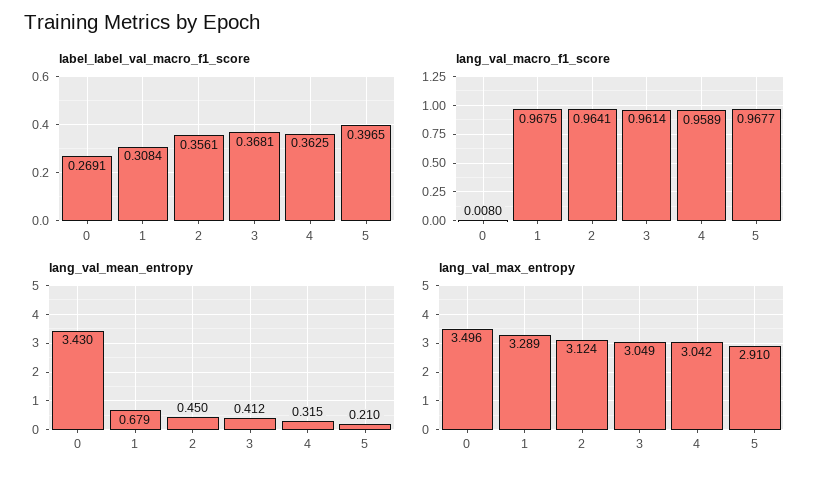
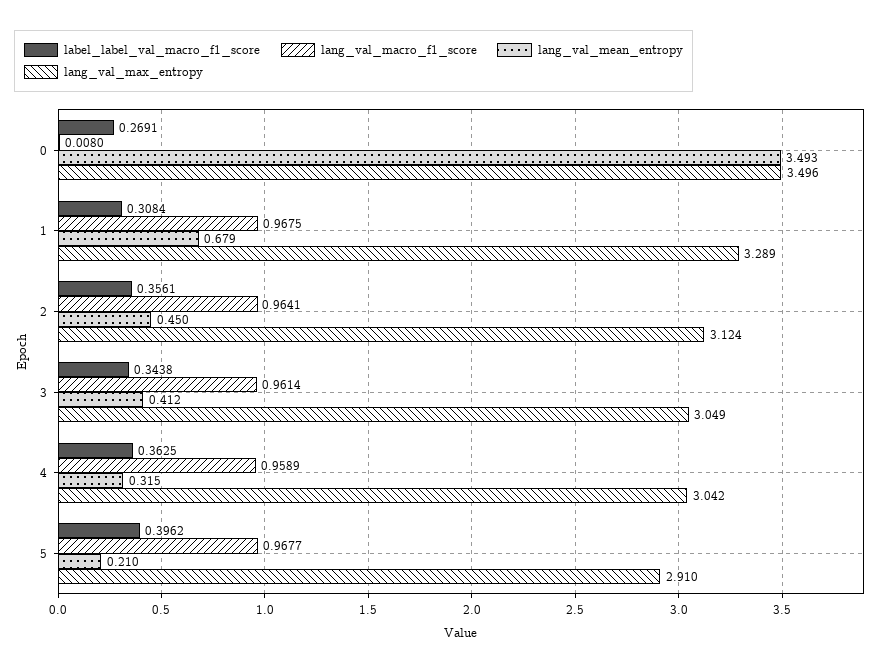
label_label_val_macro_f1_score, 3: 0.3681 -> 0.3438
label_label_val_macro_f1_score, 5: 0.3965 -> 0.3962
lang_val_mean_entropy, 0: 3.43 -> 3.493

